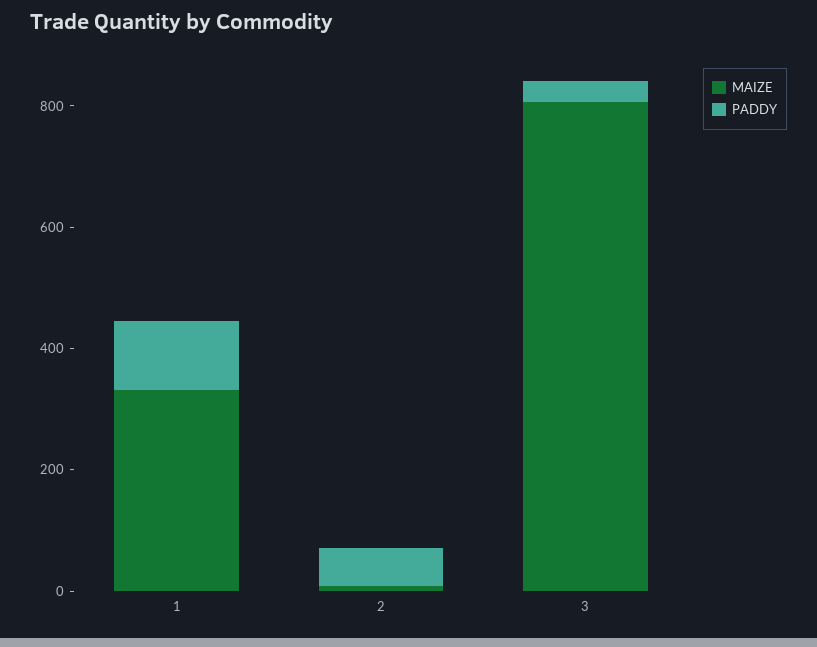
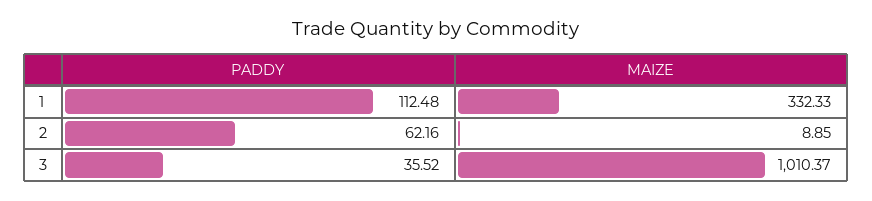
MAIZE, 3: 800 -> 1010.37

